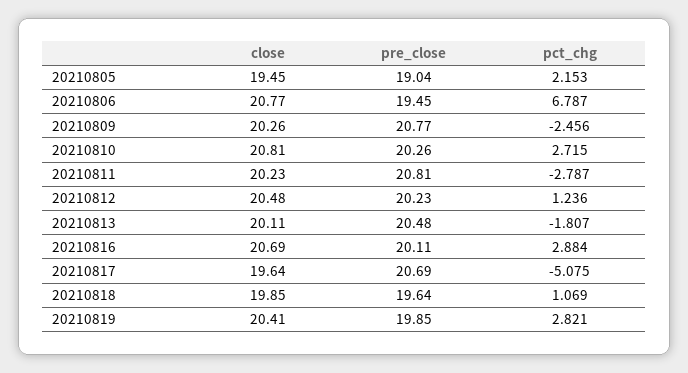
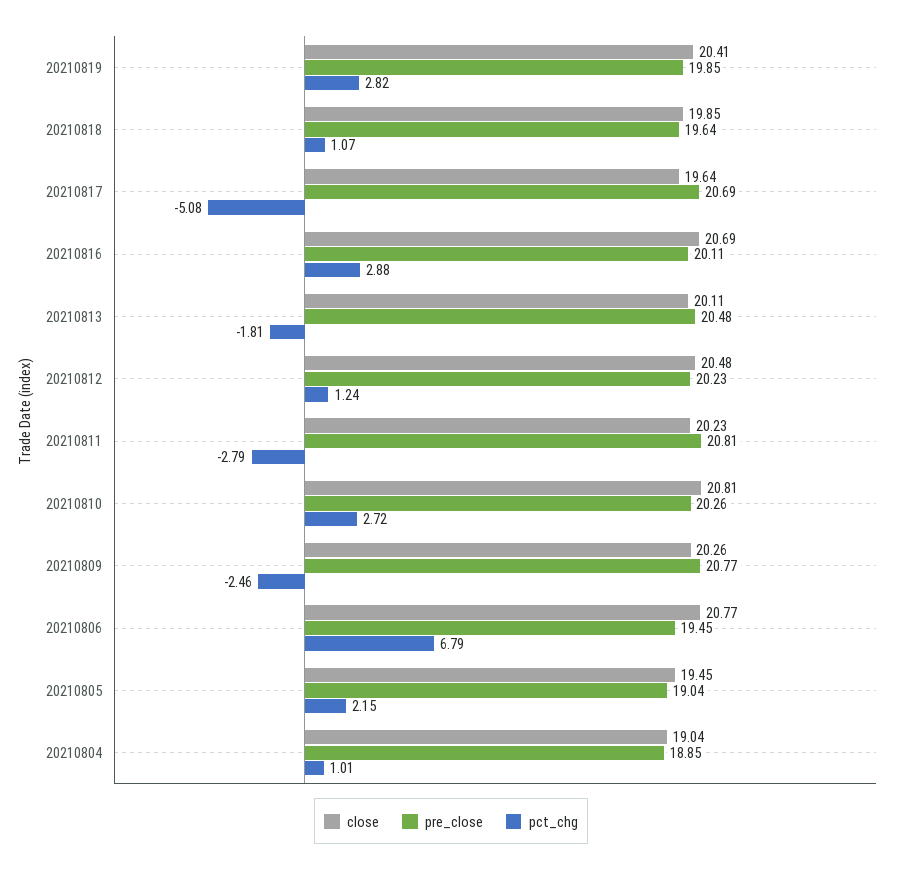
close, 20210804: none -> 19.04
pre_close, 20210804: none -> 18.85
pct_chg, 20210804: none -> 1.01

